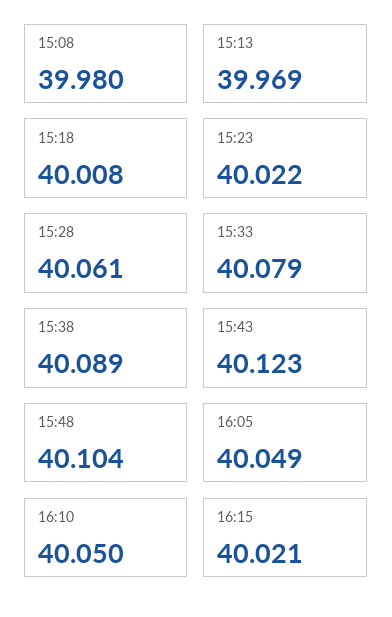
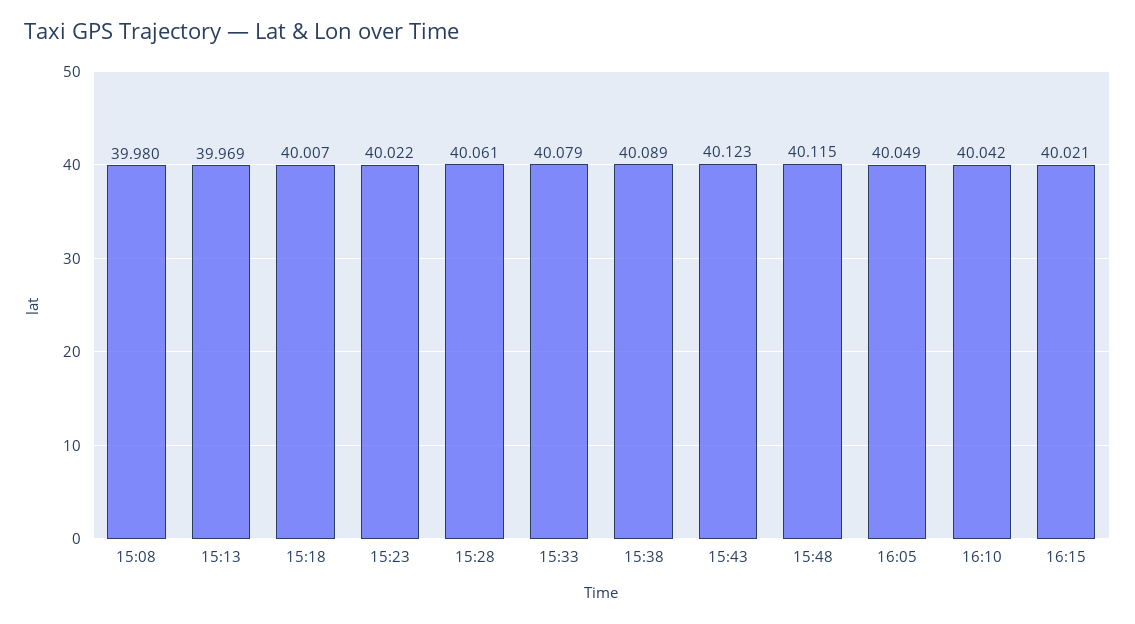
15:18: 40.008 -> 40.007
15:48: 40.104 -> 40.115
16:10: 40.05 -> 40.042

